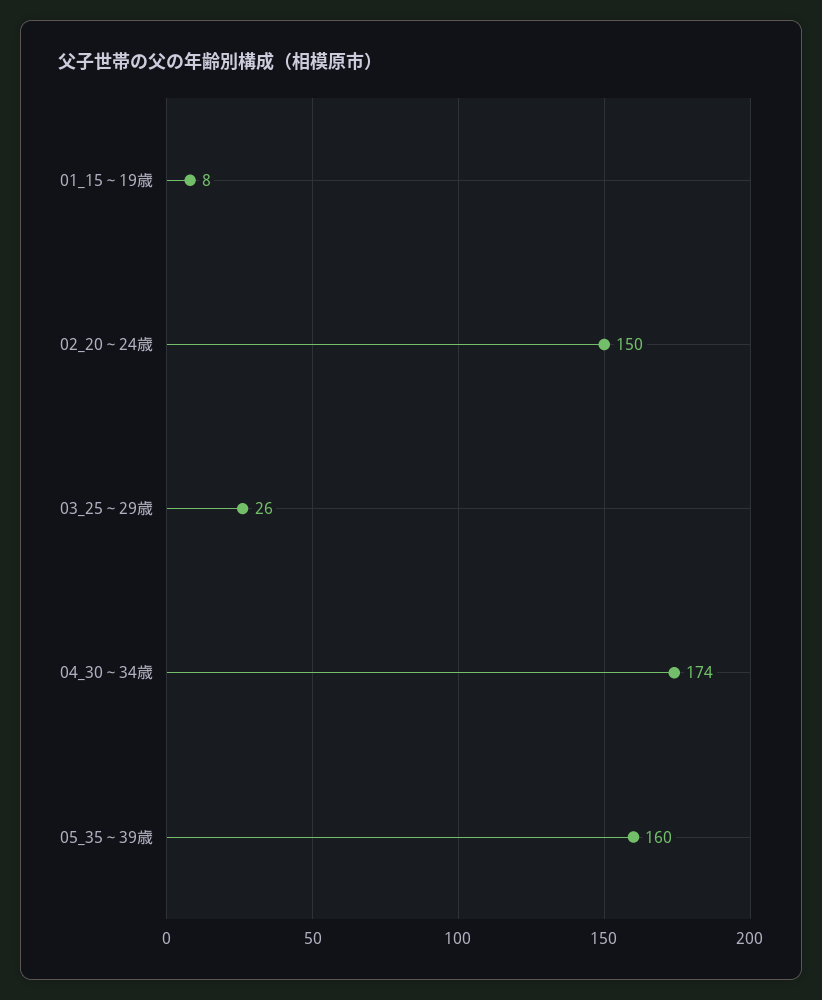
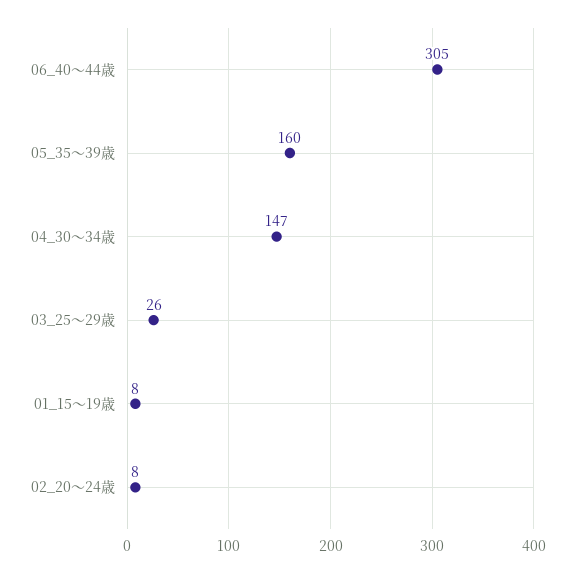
02_20～24歳: 150 -> 8
04_30～34歳: 174 -> 147
06_40～44歳: none -> 305

